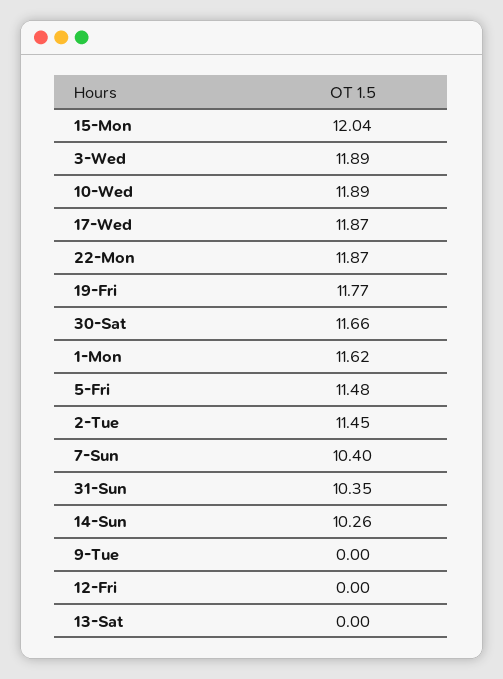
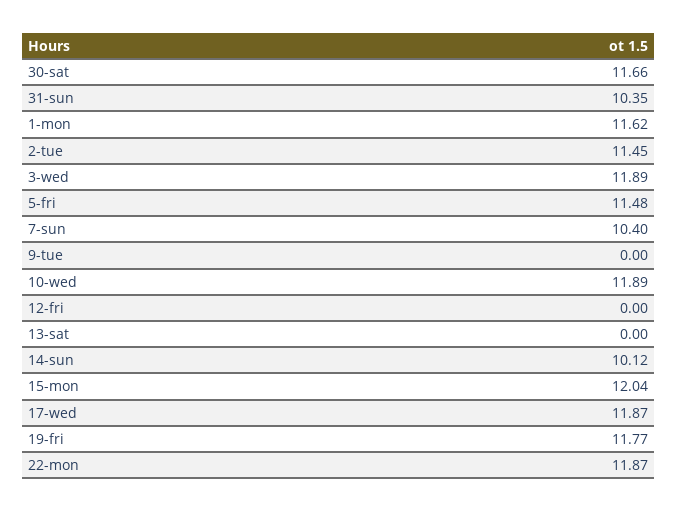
14-Sun: 10.26 -> 10.12

